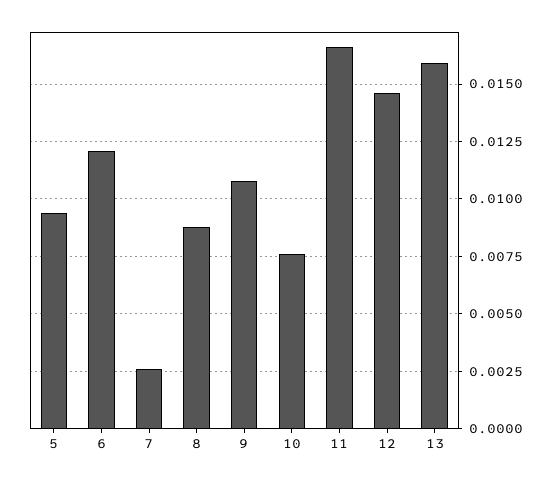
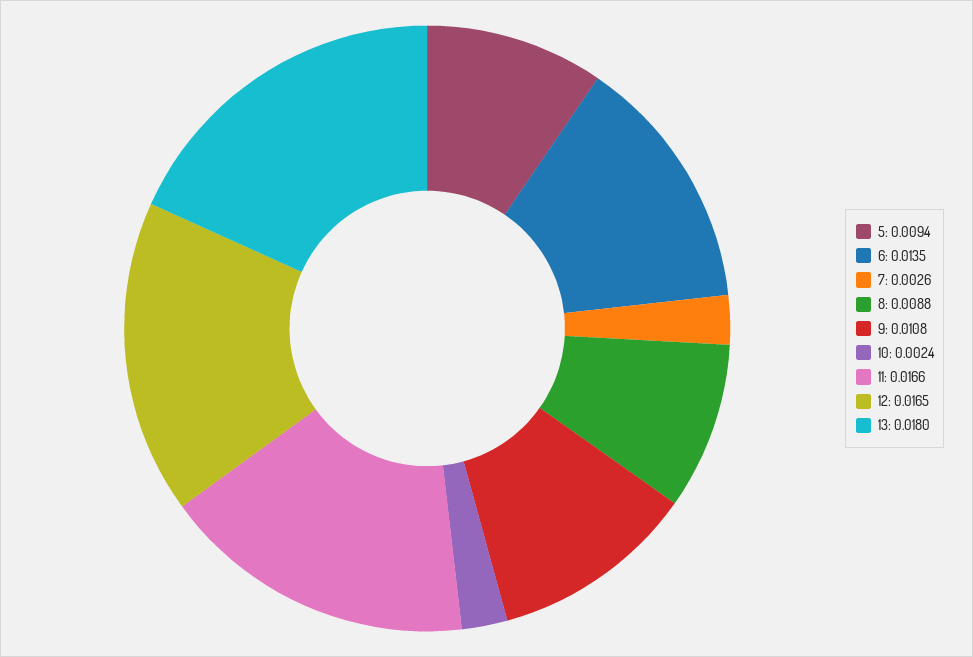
6: 0.012 -> 0.0135
10: 0.0075 -> 0.0024
12: 0.0145 -> 0.0165
13: 0.016 -> 0.018

